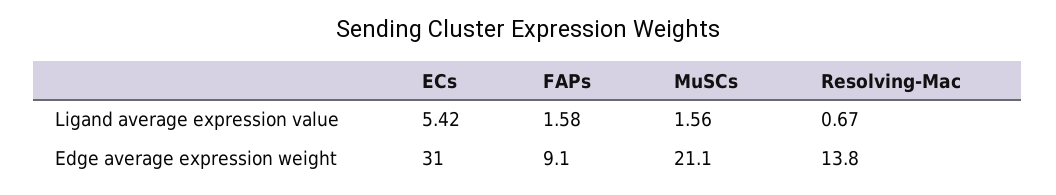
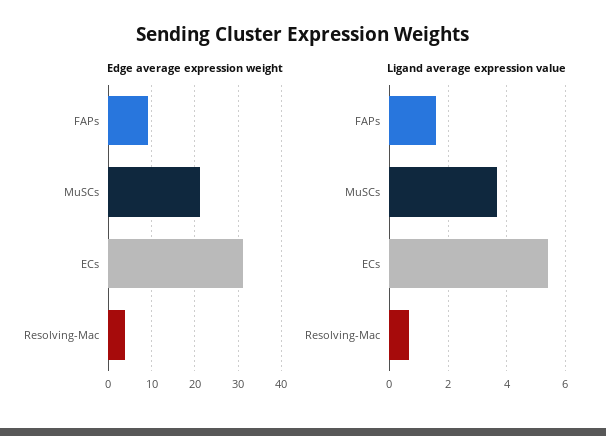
Ligand average expression value, MuSCs: 1.56 -> 3.75
Edge average expression weight, Resolving-Mac: 13.8 -> 4

